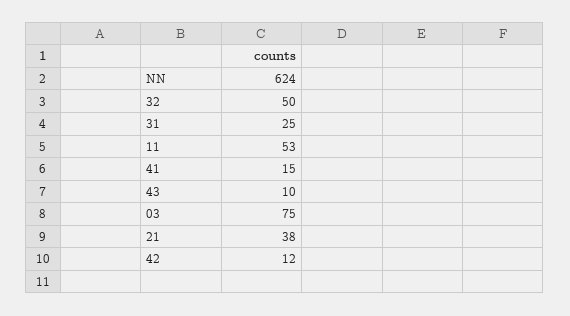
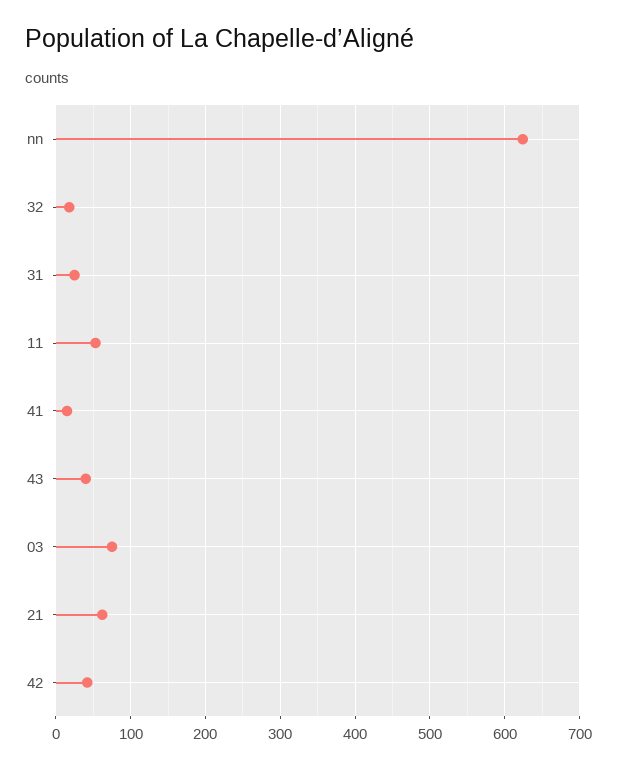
32: 50 -> 20
43: 10 -> 40
21: 38 -> 60
42: 12 -> 40

